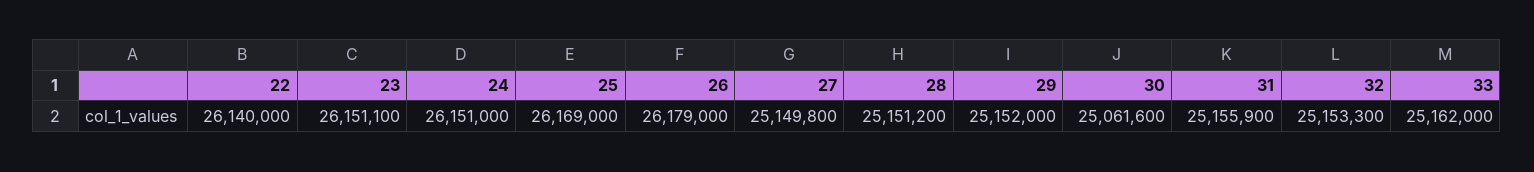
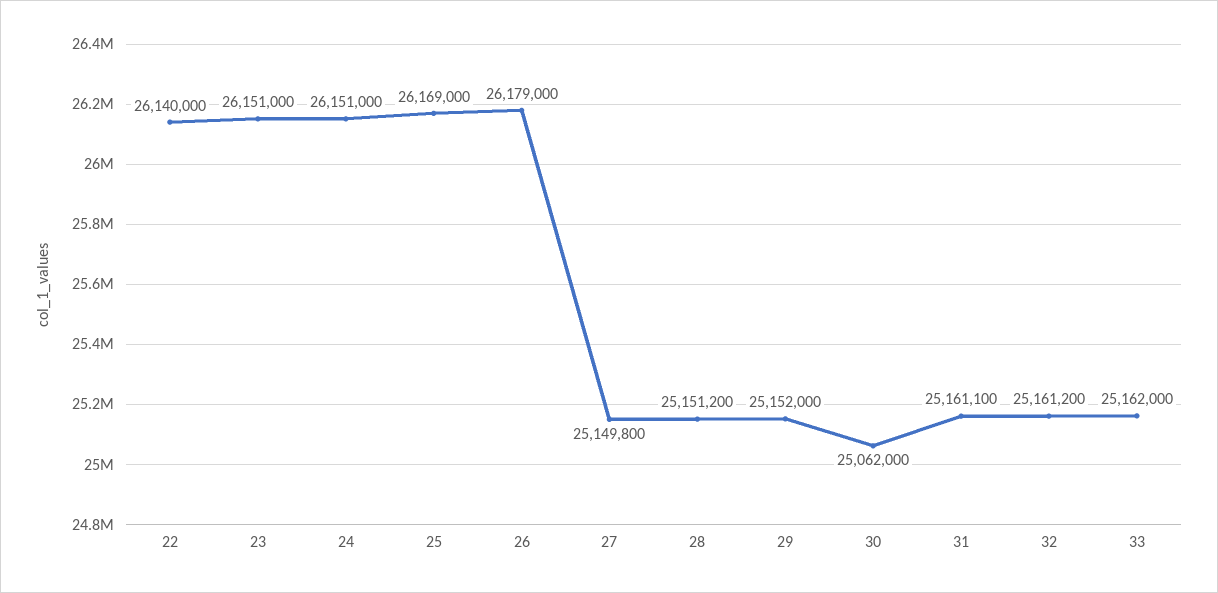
23: 26151100 -> 26151000
30: 25061600 -> 25062000
31: 25155900 -> 25161100
32: 25153300 -> 25161200

